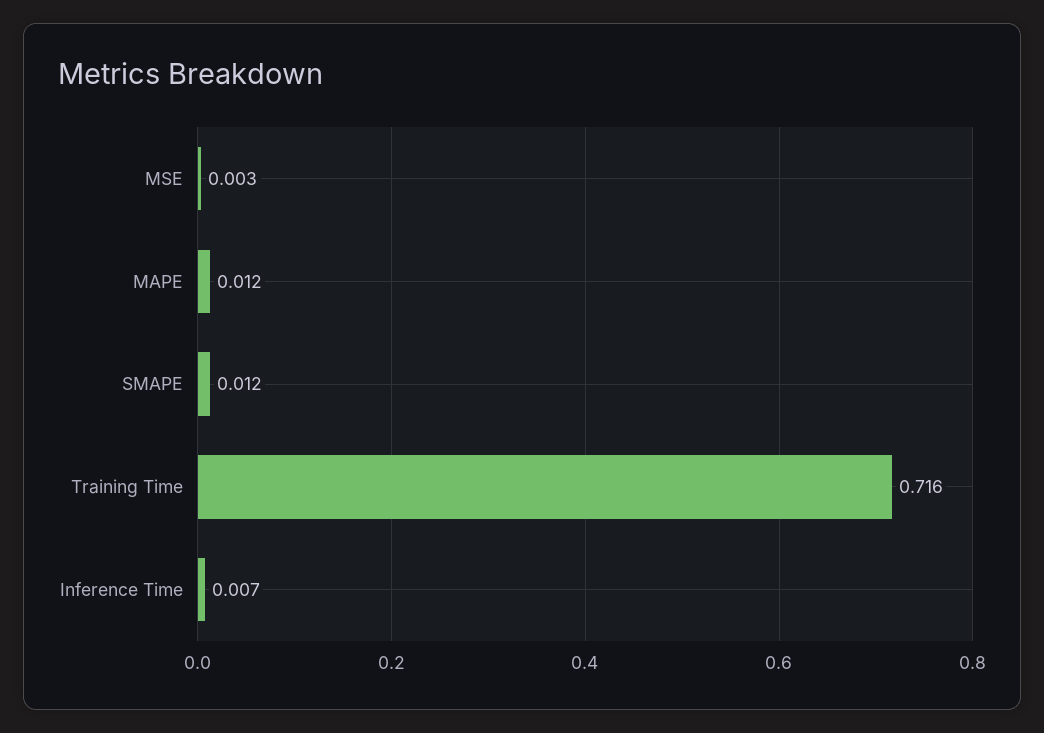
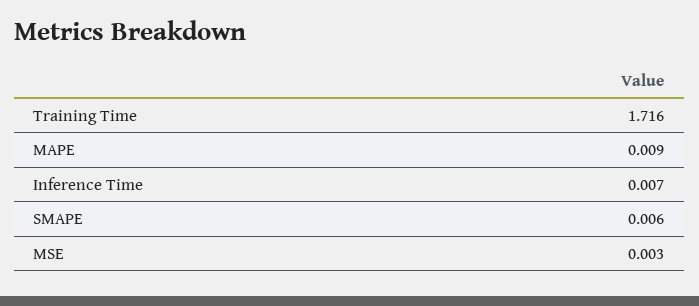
MAPE: 0.012 -> 0.009
SMAPE: 0.012 -> 0.006
Training Time: 0.716 -> 1.716

